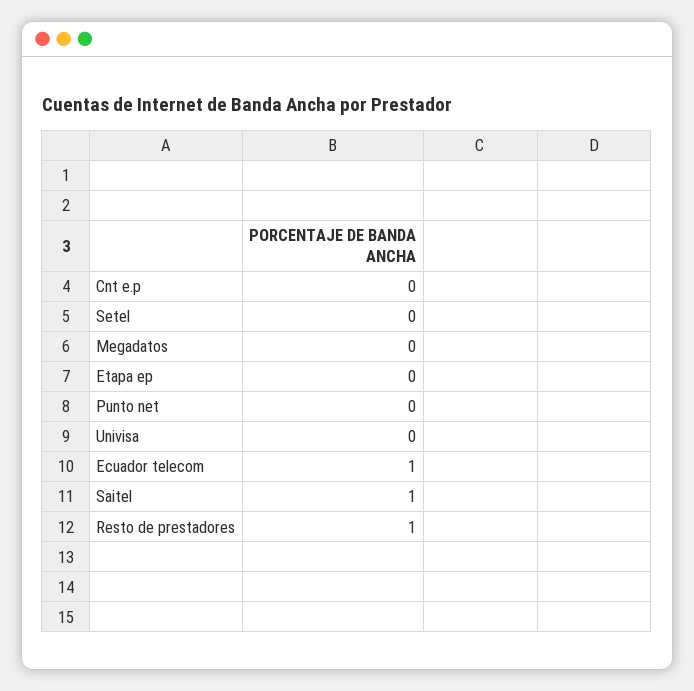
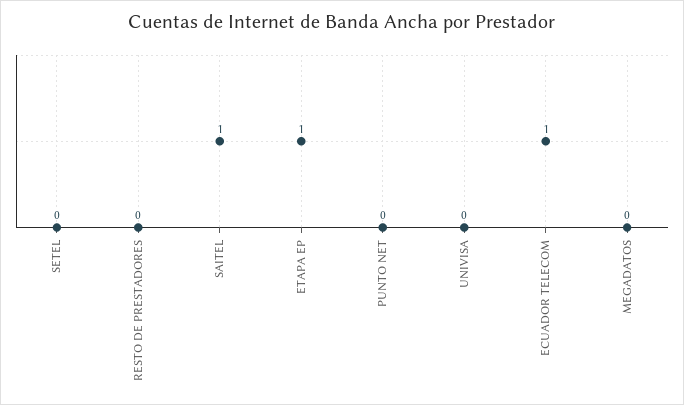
Cnt e.p: 0 -> none
Etapa ep: 0 -> 1
Resto de prestadores: 1 -> 0

